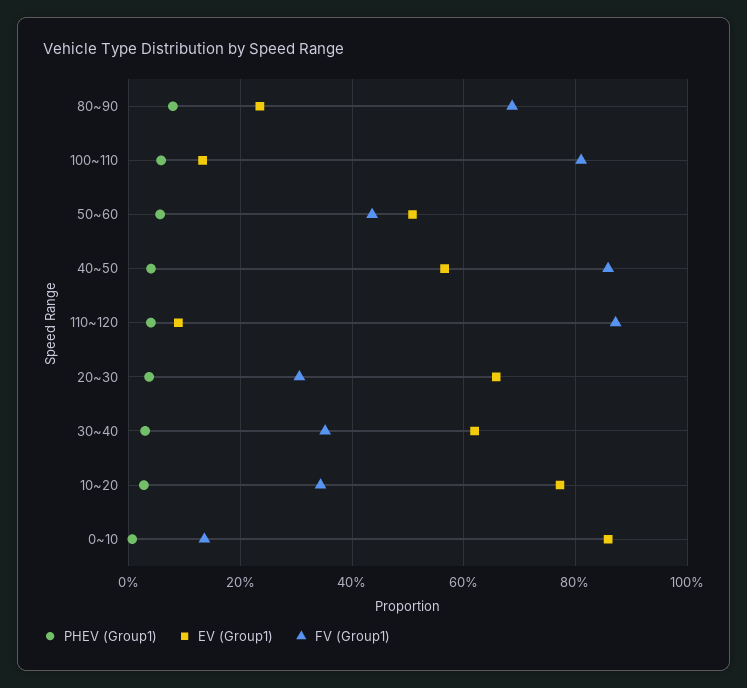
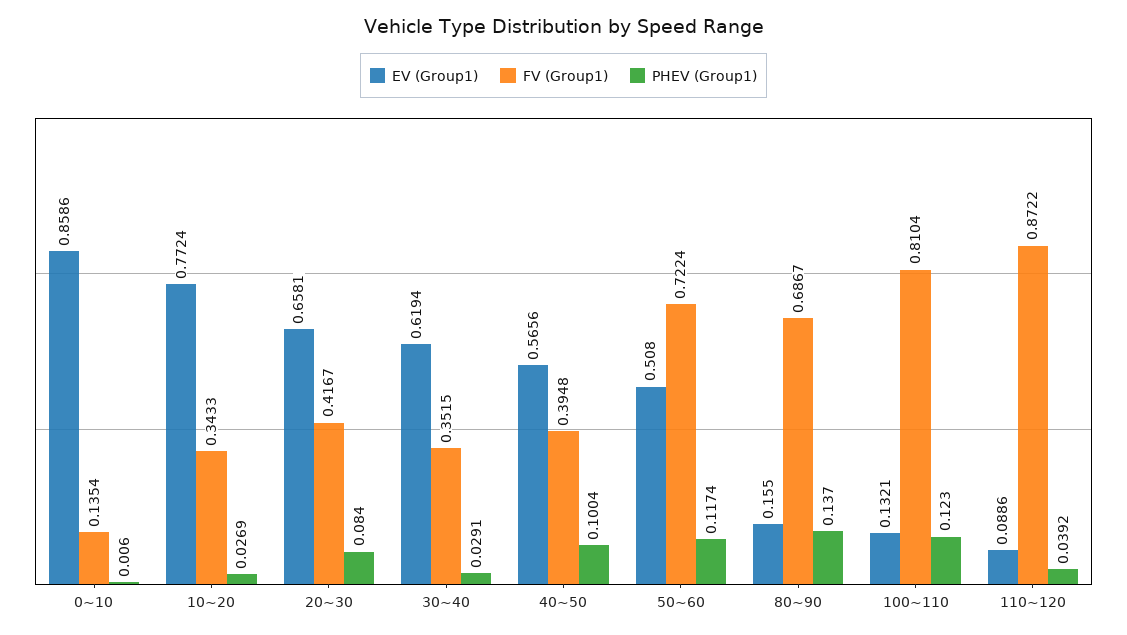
PHEV (Group1), 80~90: 0.08 -> 0.137
EV (Group1), 80~90: 0.24 -> 0.155
PHEV (Group1), 100~110: 0.06 -> 0.123
PHEV (Group1), 50~60: 0.06 -> 0.1174
FV (Group1), 50~60: 0.44 -> 0.7224
PHEV (Group1), 40~50: 0.04 -> 0.1004
FV (Group1), 40~50: 0.86 -> 0.3948
PHEV (Group1), 20~30: 0.04 -> 0.084
FV (Group1), 20~30: 0.3 -> 0.4167

